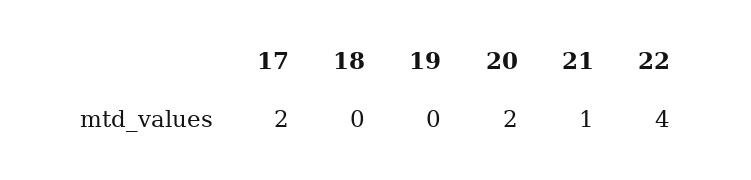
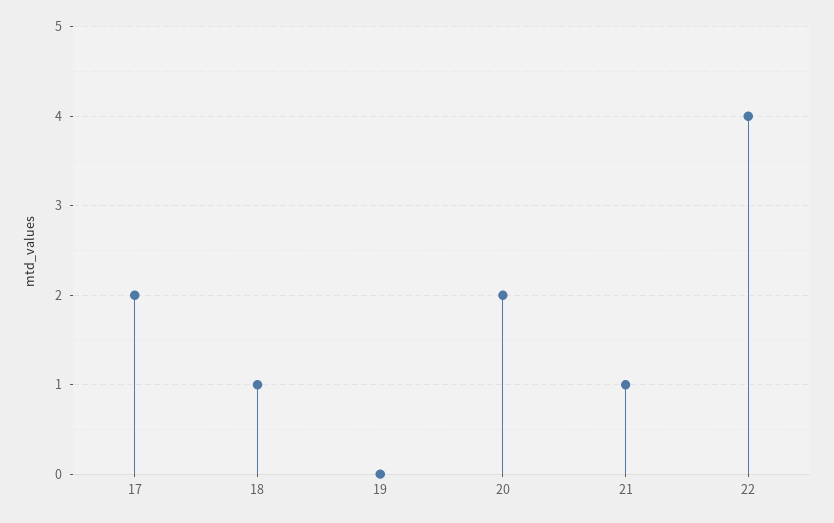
18: 0 -> 1

